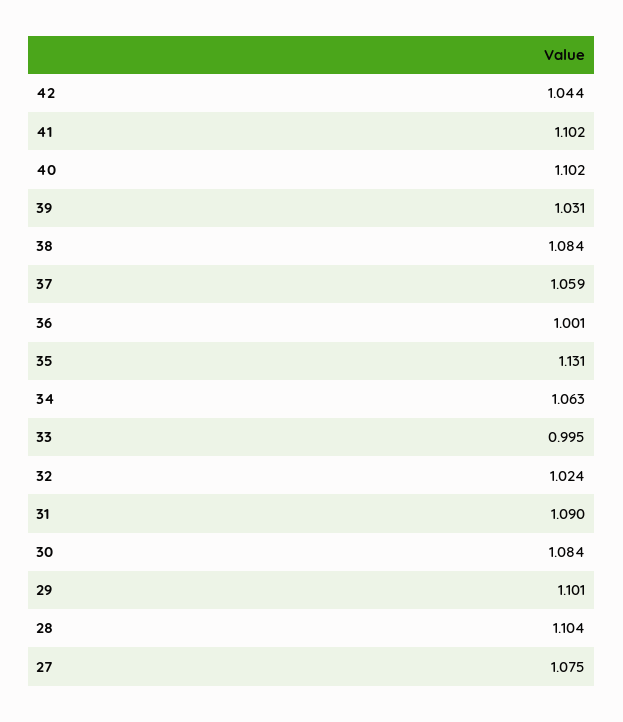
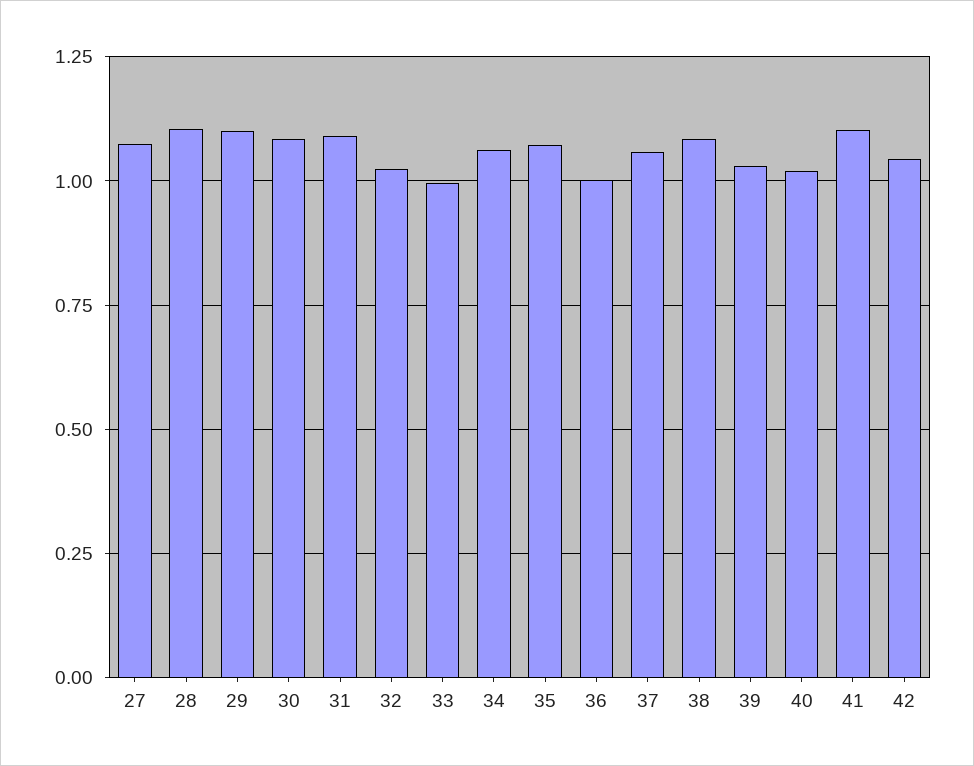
40: 1.102 -> 1.025
35: 1.131 -> 1.075

